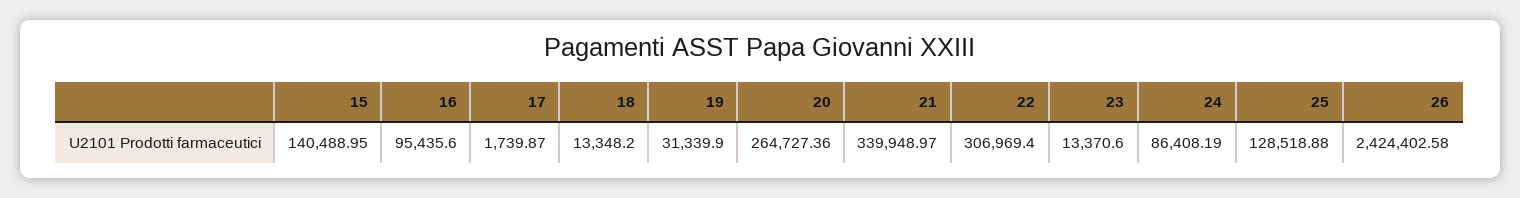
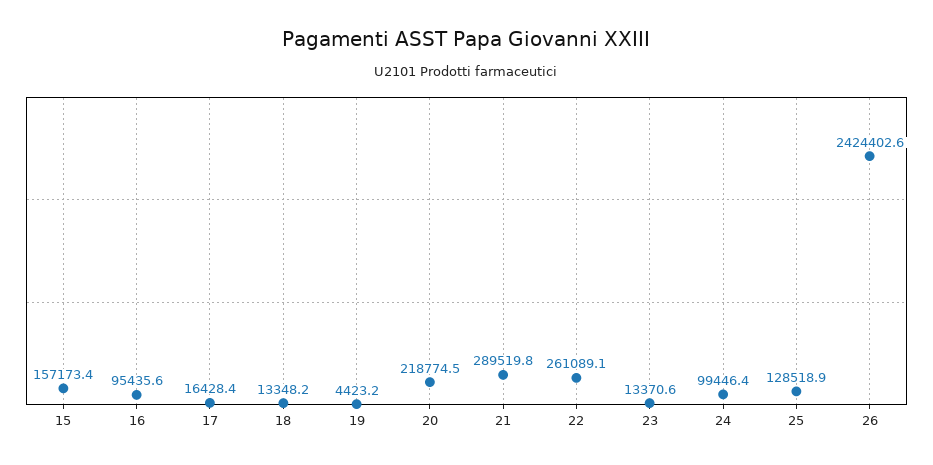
15: 140488.95 -> 157173.4
17: 1739.87 -> 16428.4
19: 31339.9 -> 4423.2
20: 264727.36 -> 218774.5
21: 339948.97 -> 289519.8
22: 306969.4 -> 261089.1
24: 86408.19 -> 99446.4

